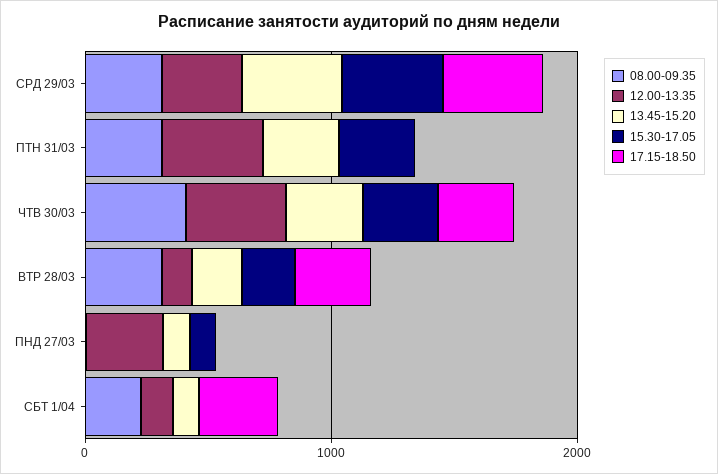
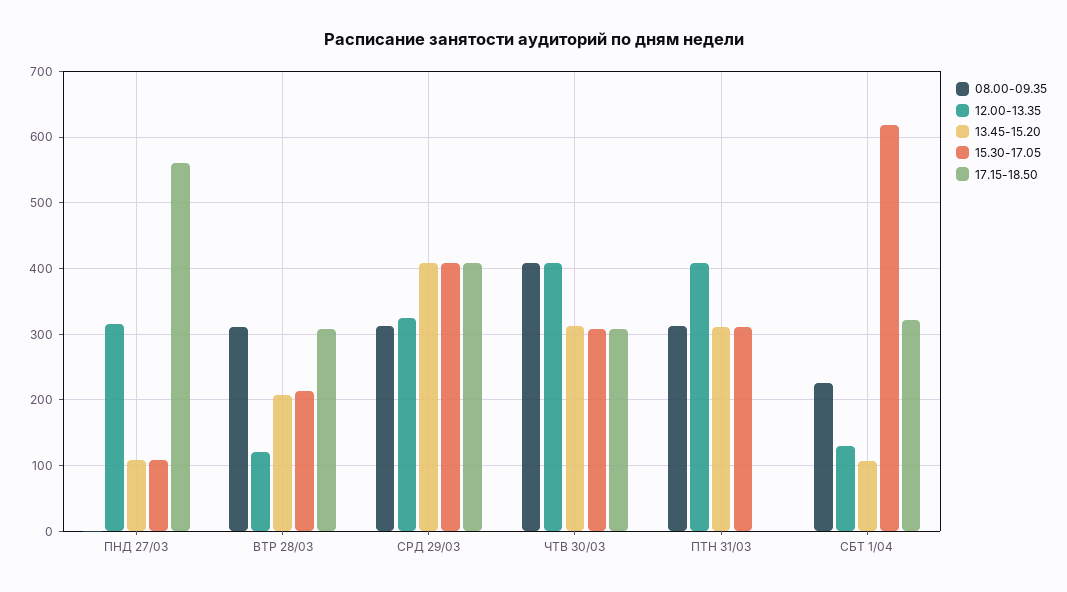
17.15-18.50, ПНД 27/03: 0 -> 560
15.30-17.05, СБТ 1/04: 0 -> 620

